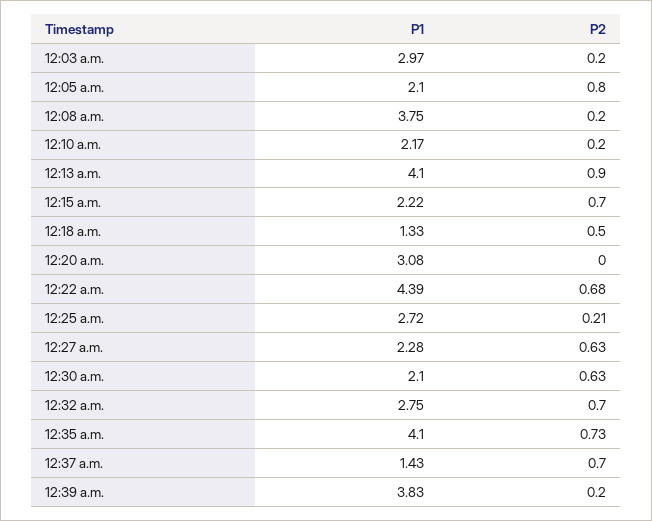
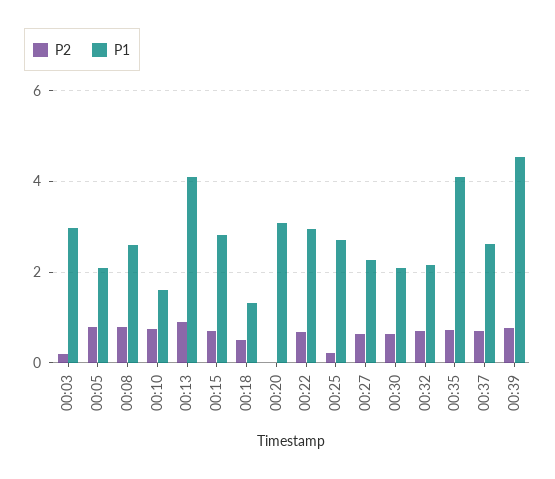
P1, 12:08 a.m.: 3.75 -> 2.6
P2, 12:08 a.m.: 0.2 -> 0.8
P1, 12:10 a.m.: 2.17 -> 1.6
P2, 12:10 a.m.: 0.2 -> 0.8
P1, 12:15 a.m.: 2.22 -> 2.8
P1, 12:22 a.m.: 4.39 -> 3
P1, 12:32 a.m.: 2.75 -> 2.2
P1, 12:37 a.m.: 1.43 -> 2.6
P1, 12:39 a.m.: 3.83 -> 4.6
P2, 12:39 a.m.: 0.2 -> 0.8

